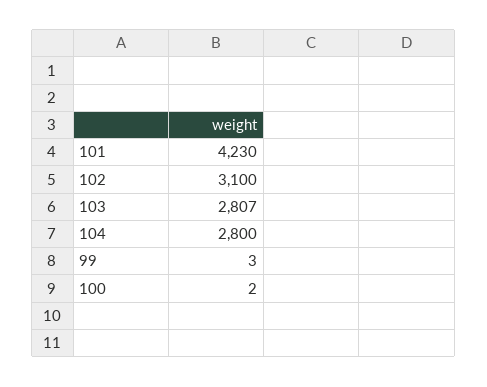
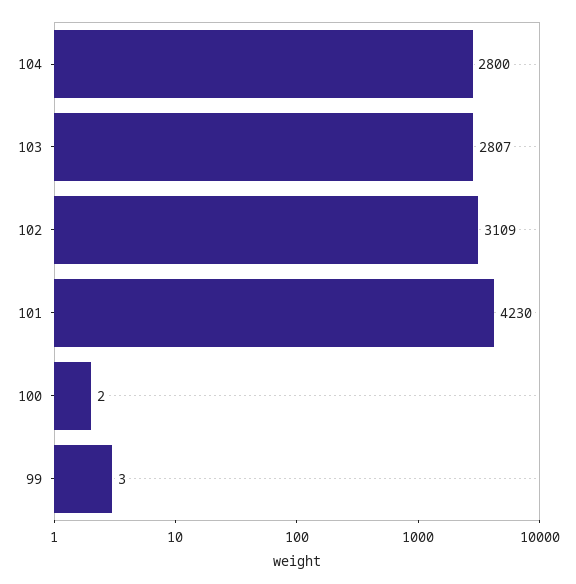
102: 3100 -> 3109

